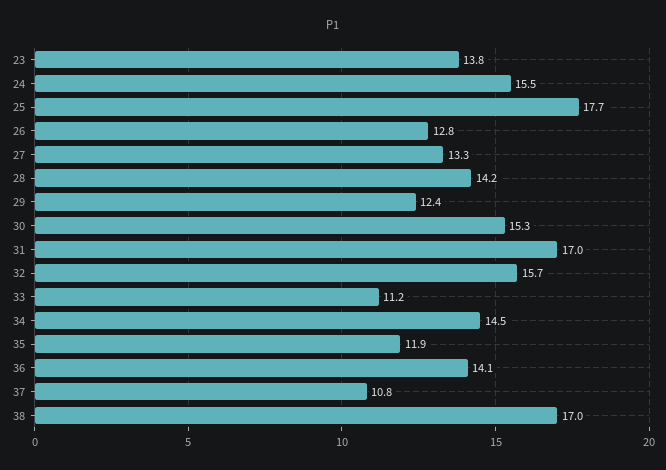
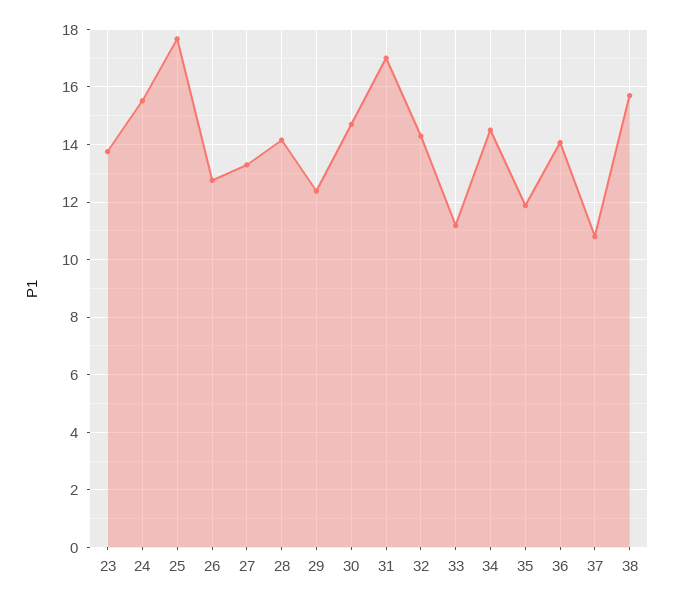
30: 15.3 -> 14.75
32: 15.7 -> 14.25
38: 17 -> 15.75

